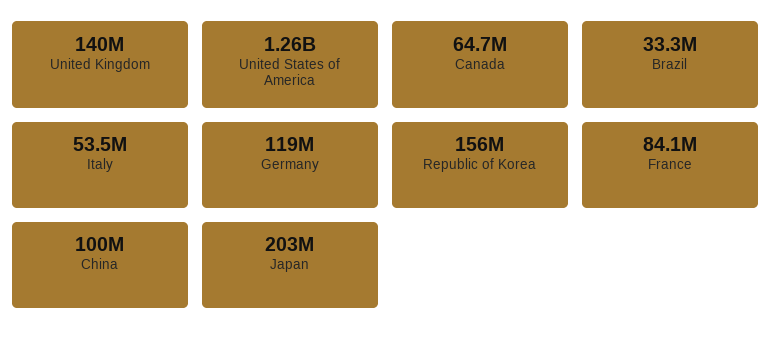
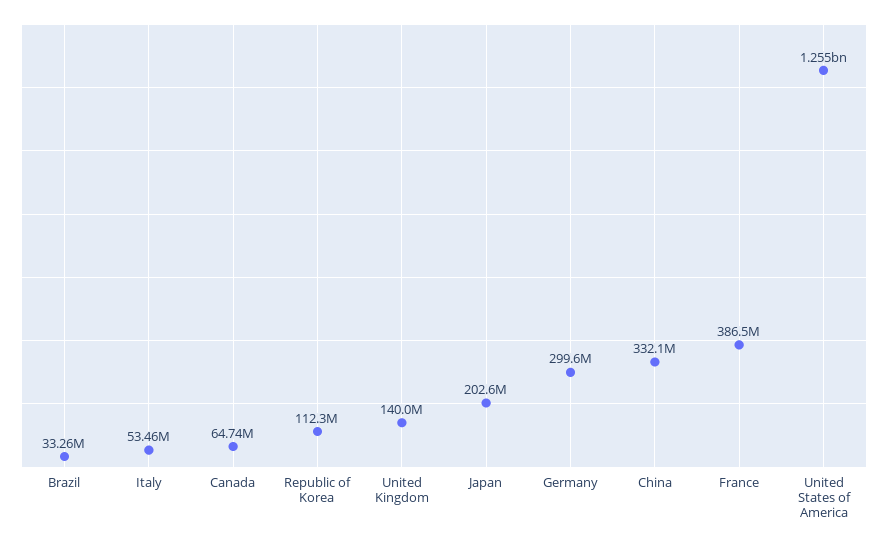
Germany: 119000000 -> 299600000
Republic of Korea: 156000000 -> 112300000
France: 84100000 -> 386500000
China: 100000000 -> 332100000

